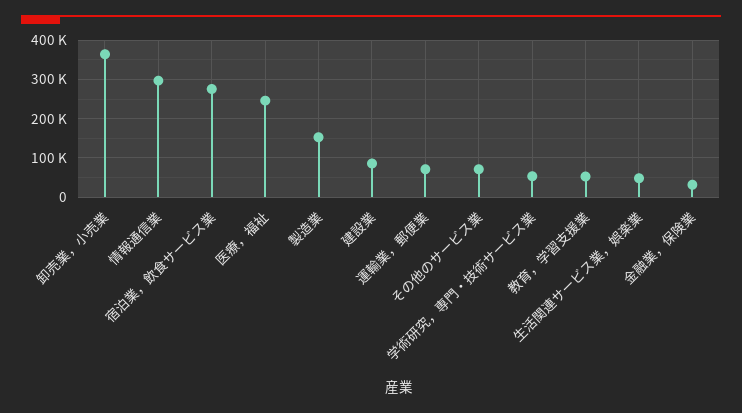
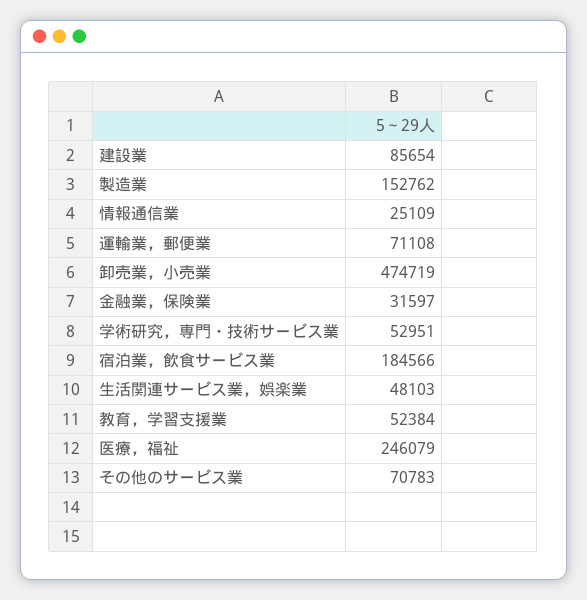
卸売業，小売業: 360000 -> 474719
情報通信業: 300000 -> 25109
宿泊業，飲食サービス業: 280000 -> 184566

